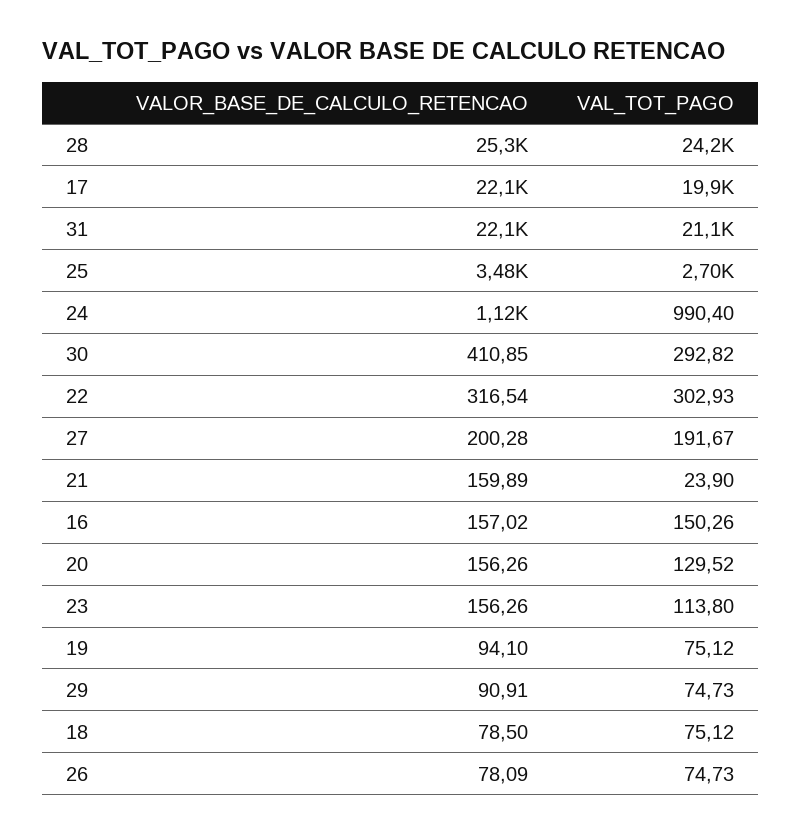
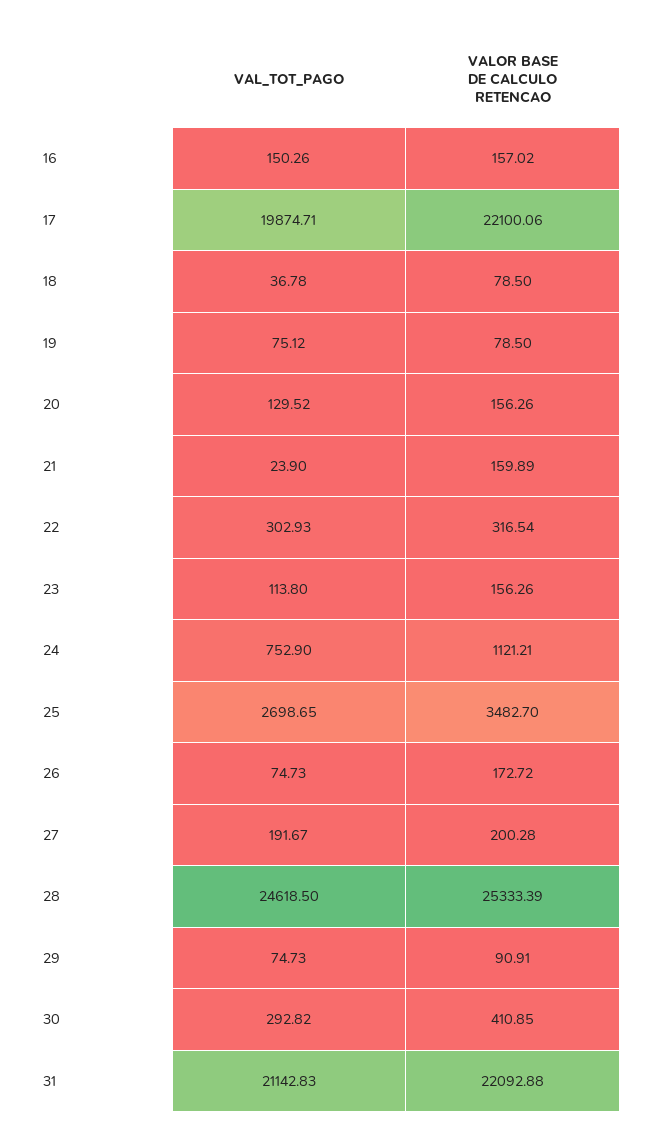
VAL_TOT_PAGO, 28: 24200 -> 24618.5
VAL_TOT_PAGO, 24: 990.4 -> 752.9
VALOR_BASE_DE_CALCULO_RETENCAO, 19: 94.1 -> 78.5
VAL_TOT_PAGO, 18: 75.12 -> 36.78
VALOR_BASE_DE_CALCULO_RETENCAO, 26: 78.09 -> 172.72

